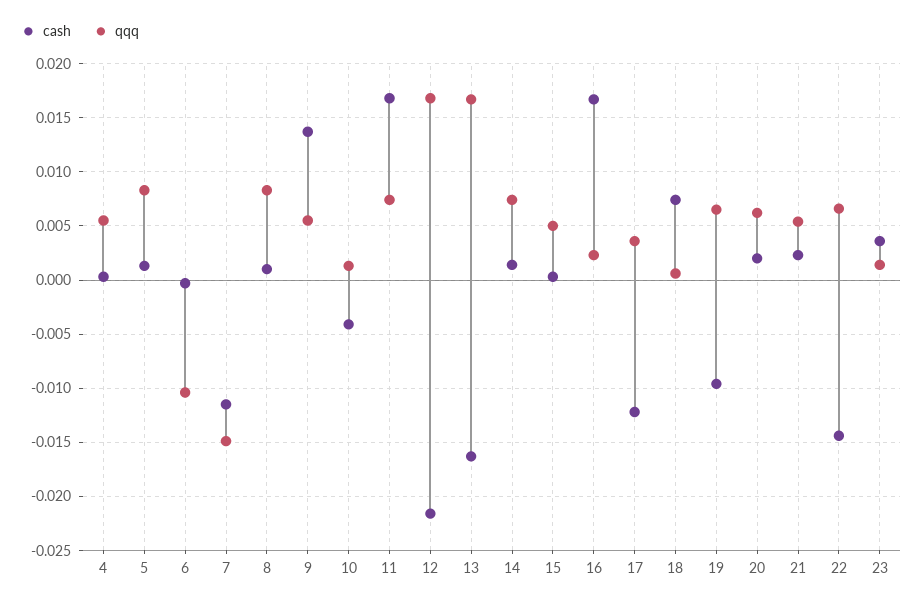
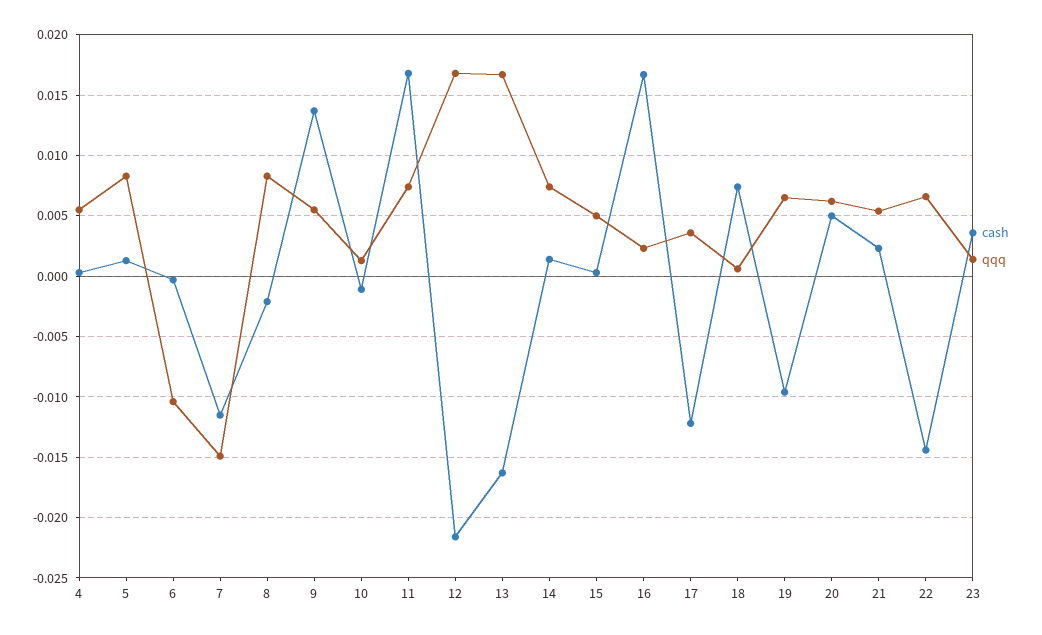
cash, 8: 0.001 -> -0.002
cash, 10: -0.004 -> -0.001
cash, 20: 0.002 -> 0.005

